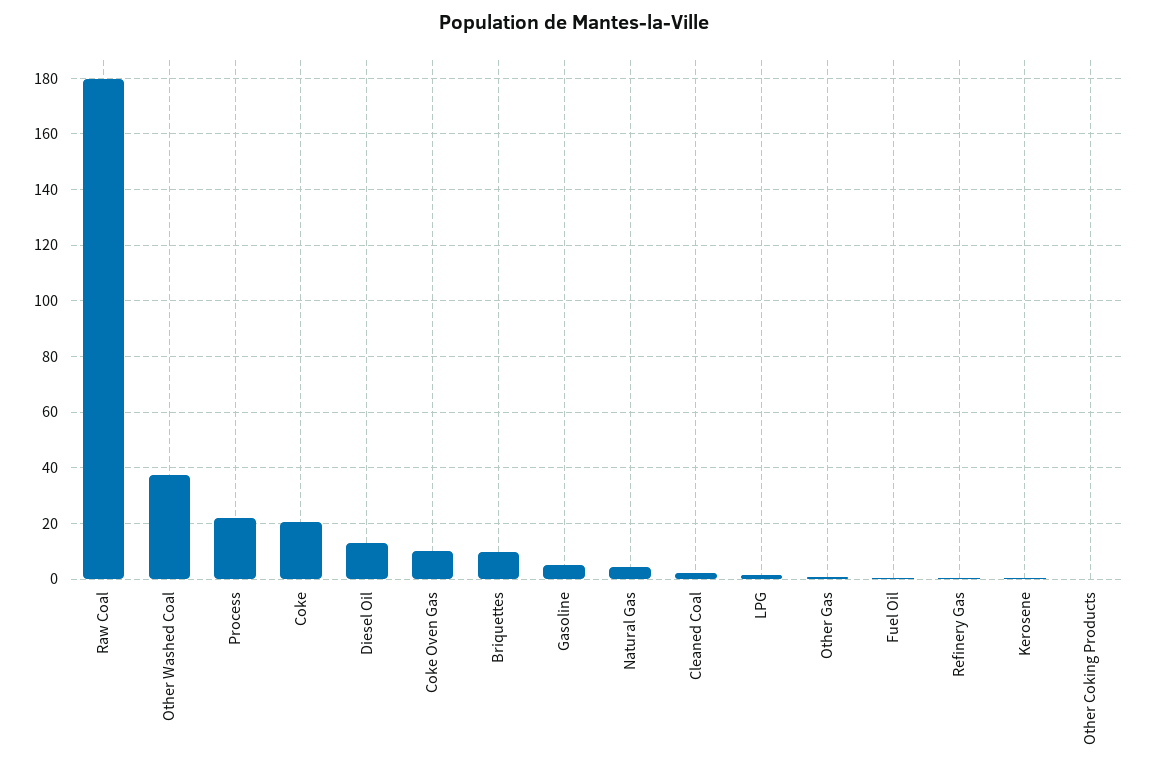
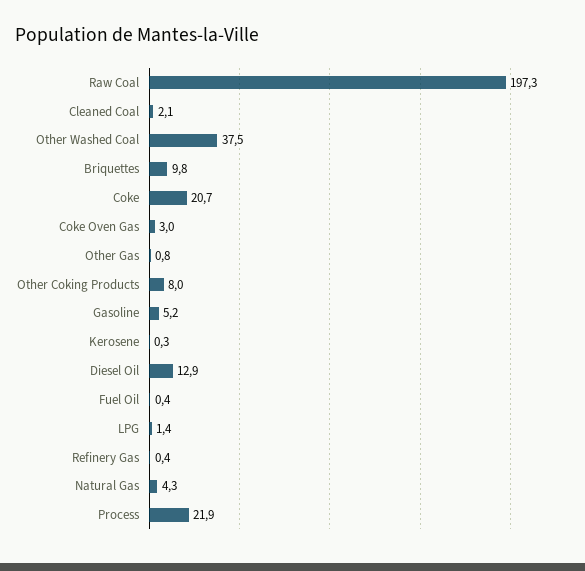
Raw Coal: 180 -> 197.3
Coke Oven Gas: 10 -> 3
Other Coking Products: 0 -> 8

